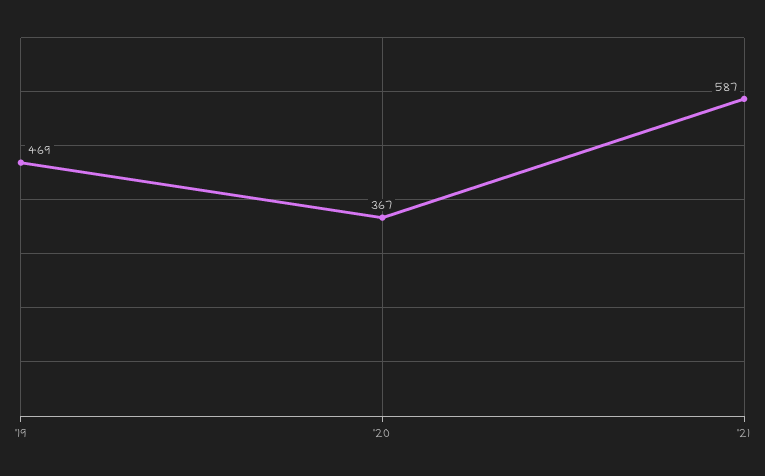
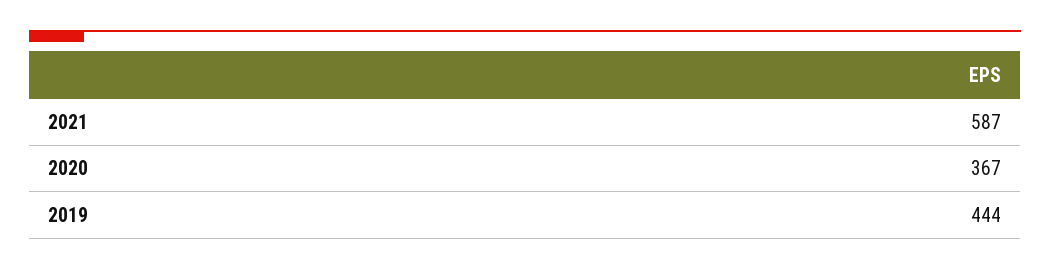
'19: 469 -> 444

